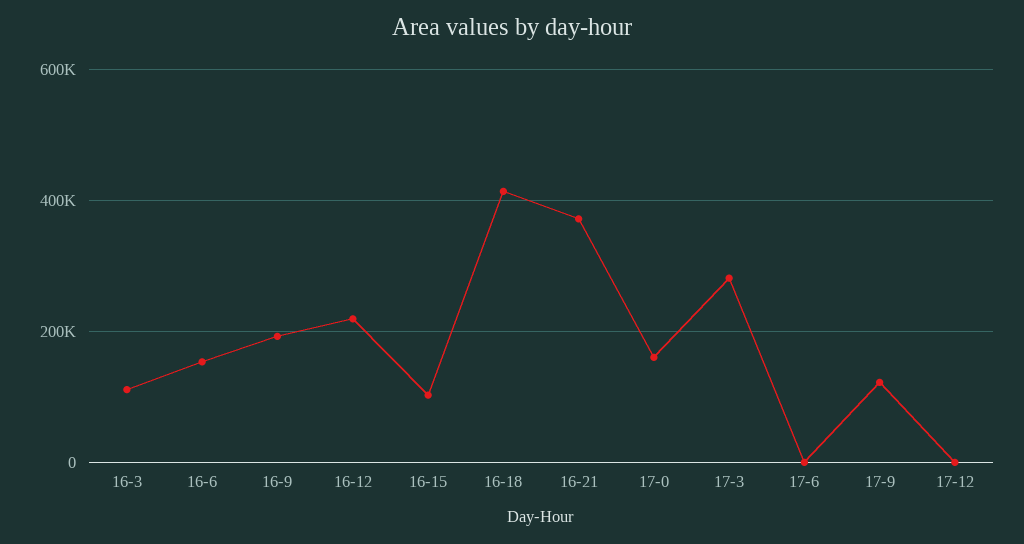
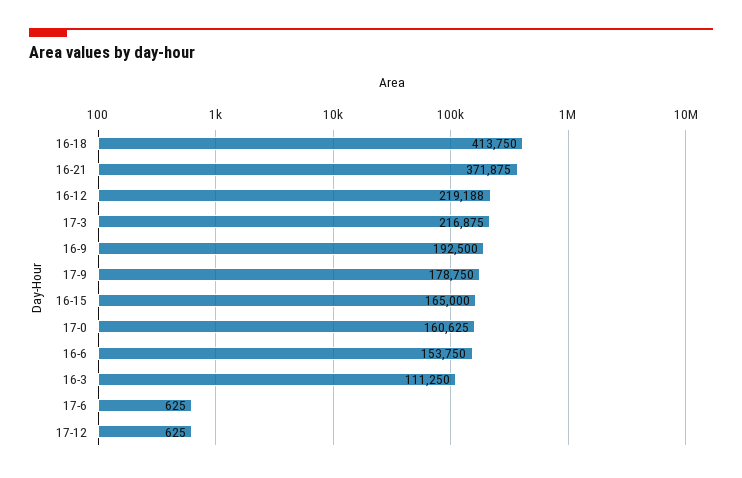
16-15: 100000 -> 165000
17-3: 280000 -> 216875
17-9: 120000 -> 178750

